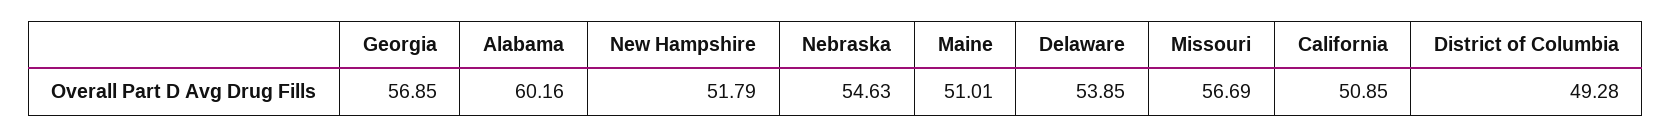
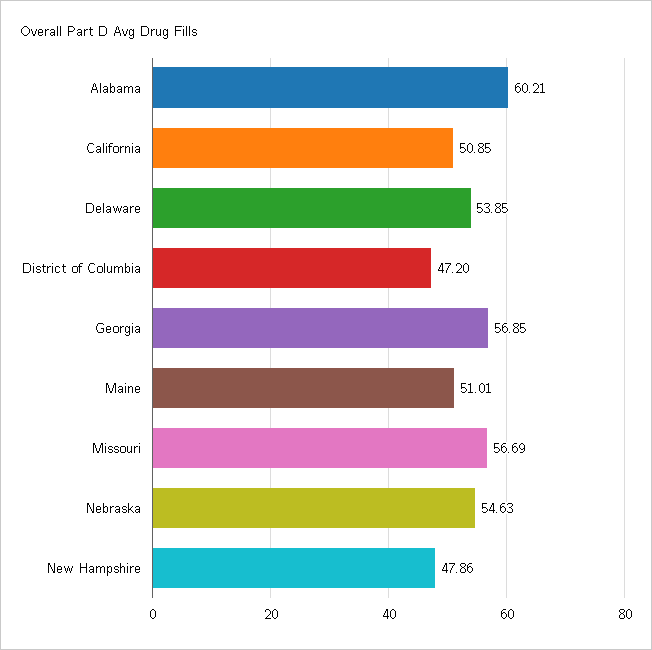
Alabama: 60.16 -> 60.21
New Hampshire: 51.79 -> 47.86
District of Columbia: 49.28 -> 47.2

